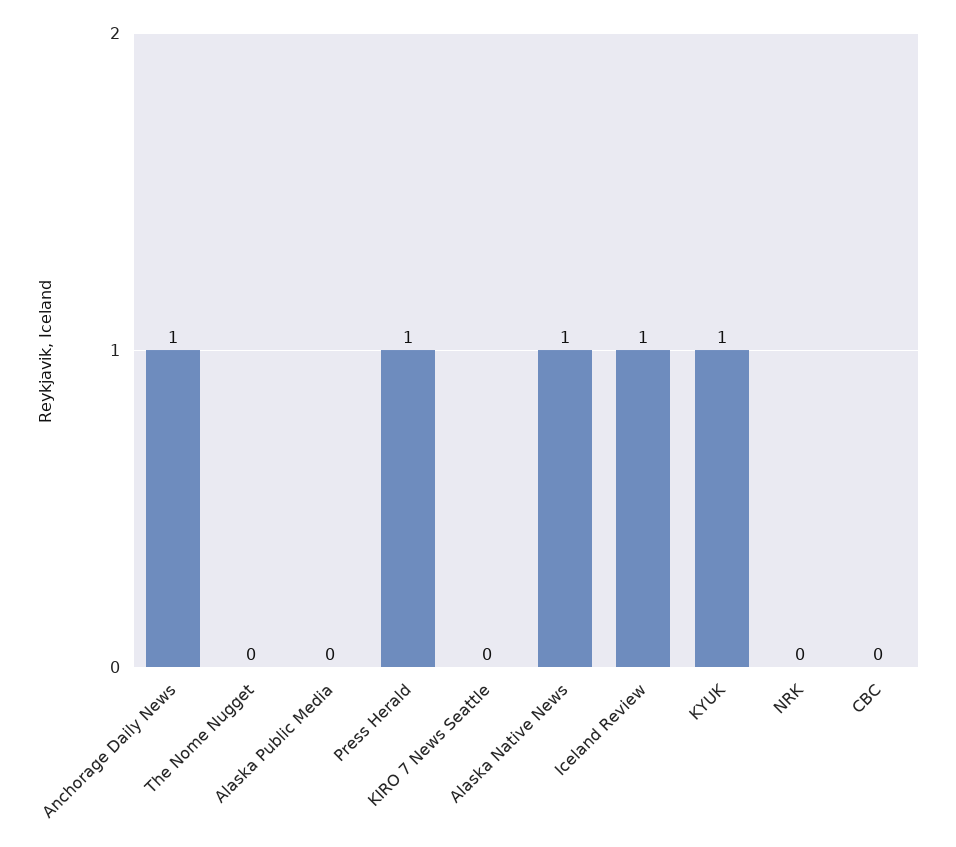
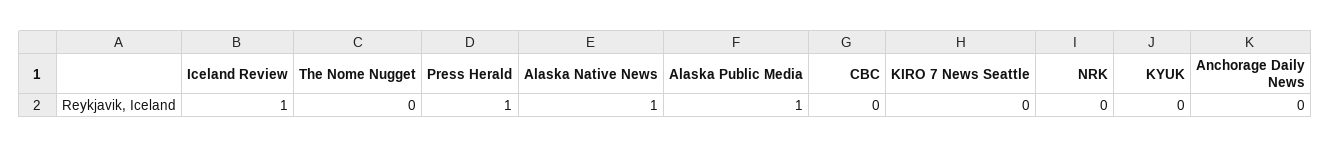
Anchorage Daily News: 1 -> 0
Alaska Public Media: 0 -> 1
KYUK: 1 -> 0

